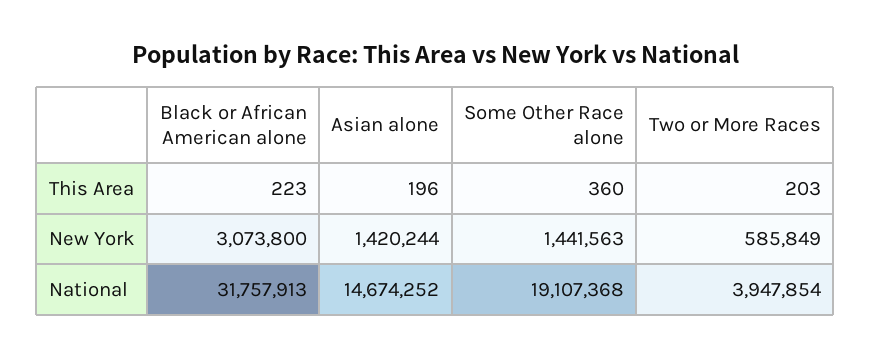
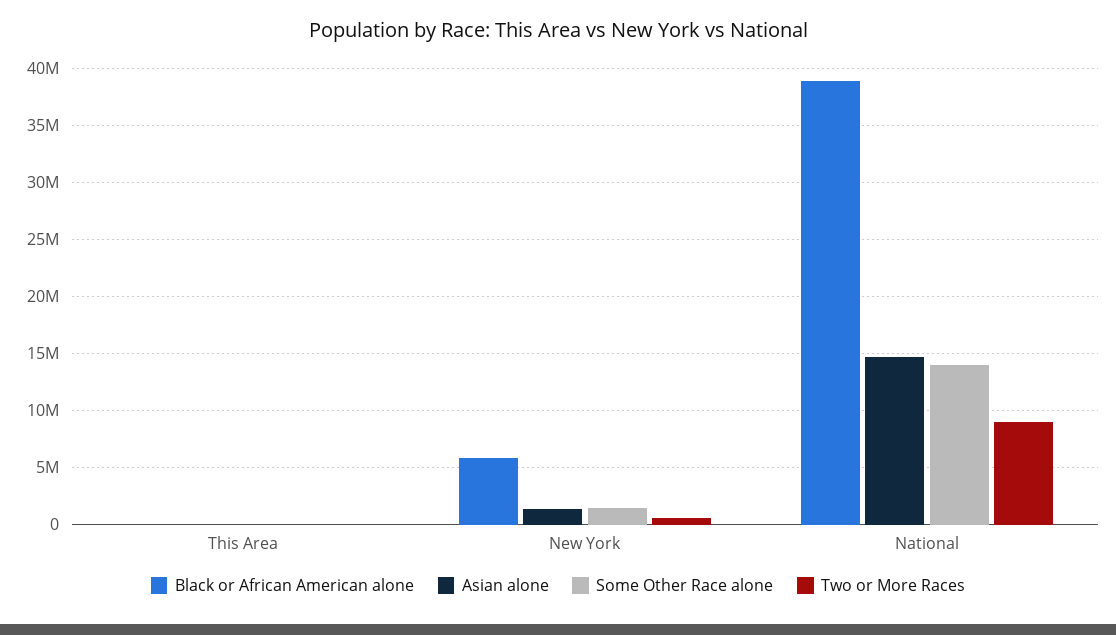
Black or African American alone, New York: 3073800 -> 6000000
Black or African American alone, National: 31757913 -> 39000000
Some Other Race alone, National: 19107368 -> 14000000
Two or More Races, National: 3947854 -> 9000000

